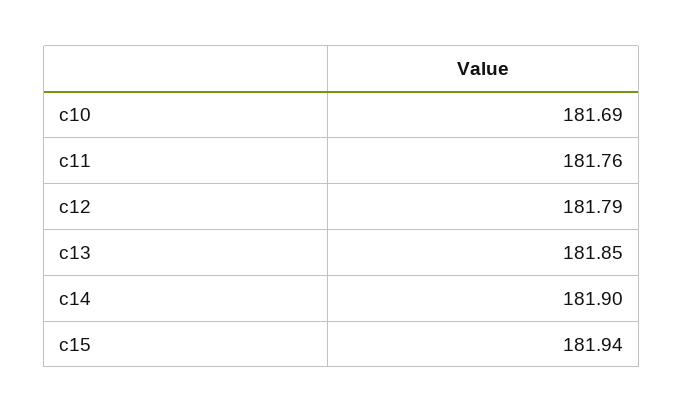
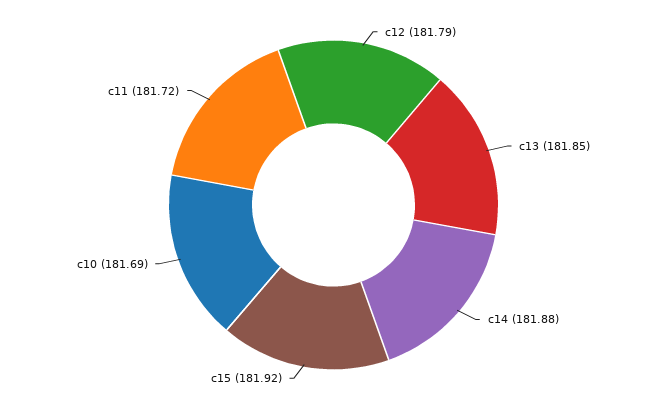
c11: 181.76 -> 181.72
c14: 181.9 -> 181.88
c15: 181.94 -> 181.92

